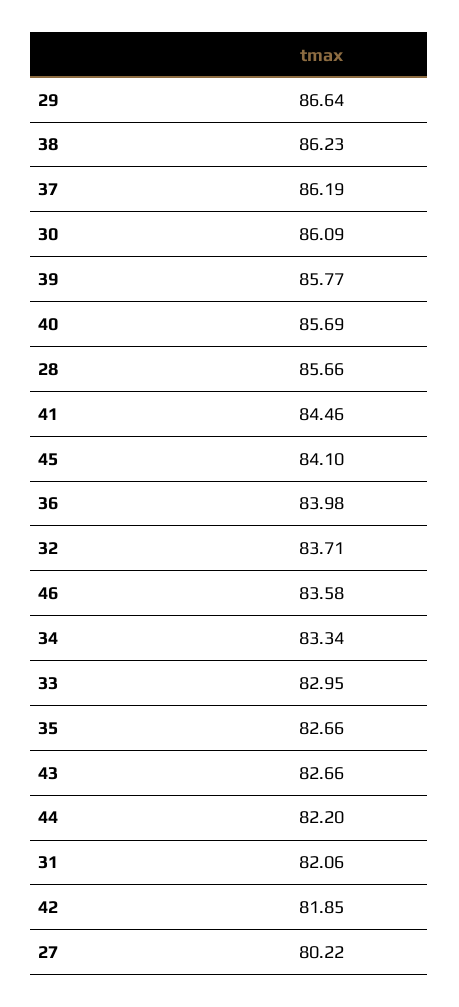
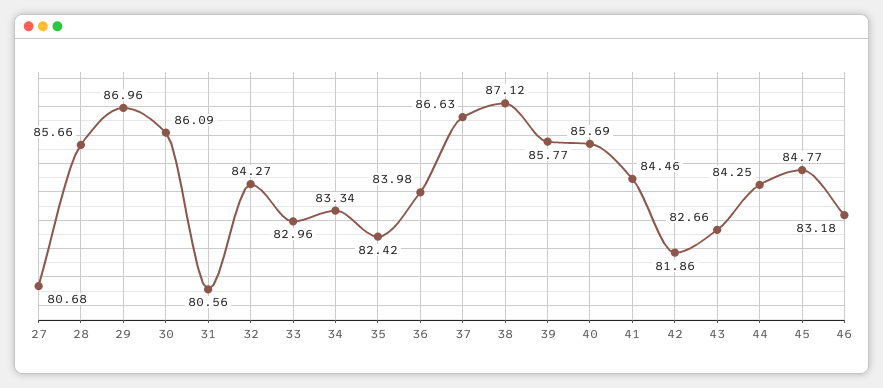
29: 86.64 -> 86.96
38: 86.23 -> 87.12
37: 86.19 -> 86.63
45: 84.1 -> 84.77
32: 83.71 -> 84.27
46: 83.58 -> 83.18
33: 82.95 -> 82.96
35: 82.66 -> 82.42
44: 82.2 -> 84.25
31: 82.06 -> 80.56
42: 81.85 -> 81.86
27: 80.22 -> 80.68

